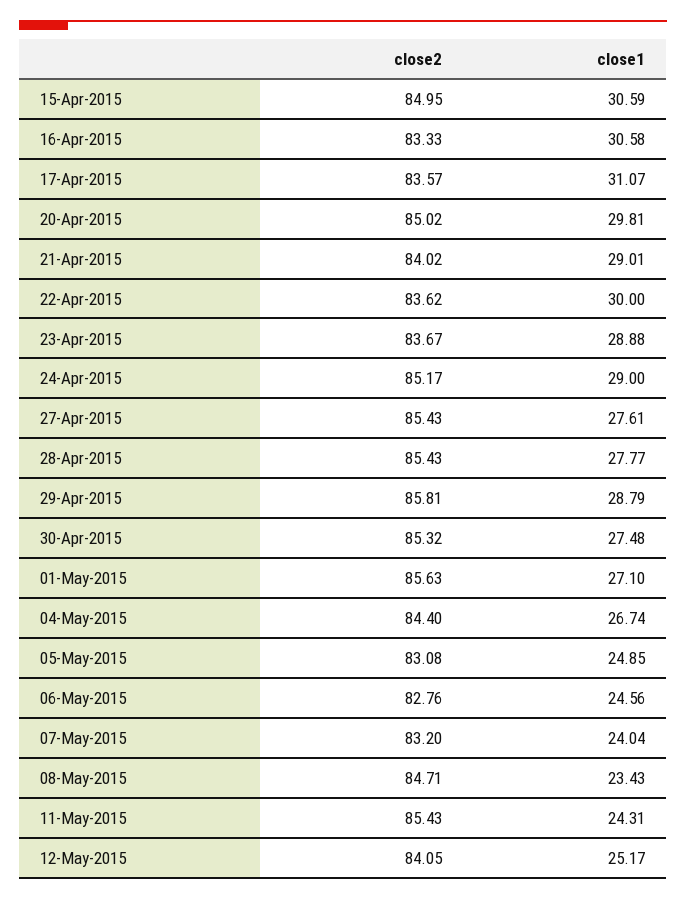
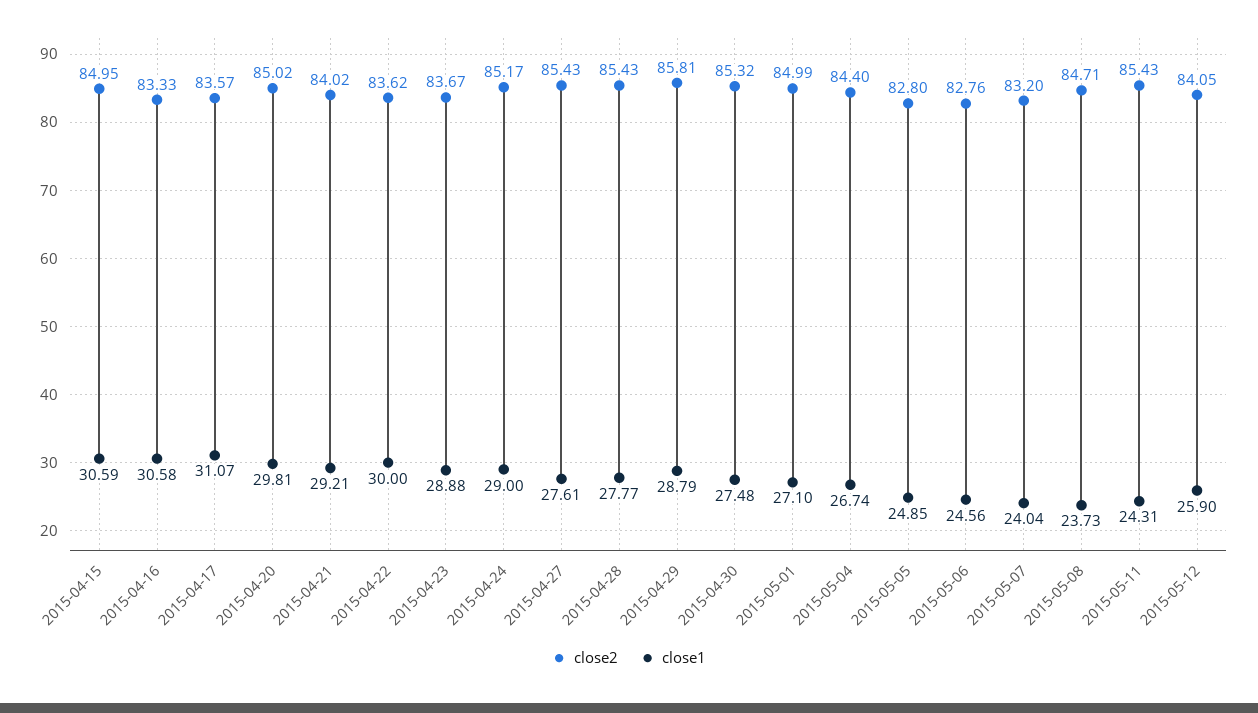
close1, 21-Apr-2015: 29.01 -> 29.21
close2, 01-May-2015: 85.63 -> 84.99
close2, 05-May-2015: 83.08 -> 82.8
close1, 08-May-2015: 23.43 -> 23.73
close1, 12-May-2015: 25.17 -> 25.9

